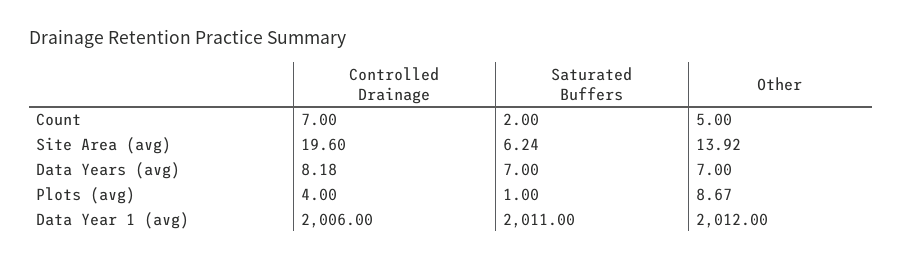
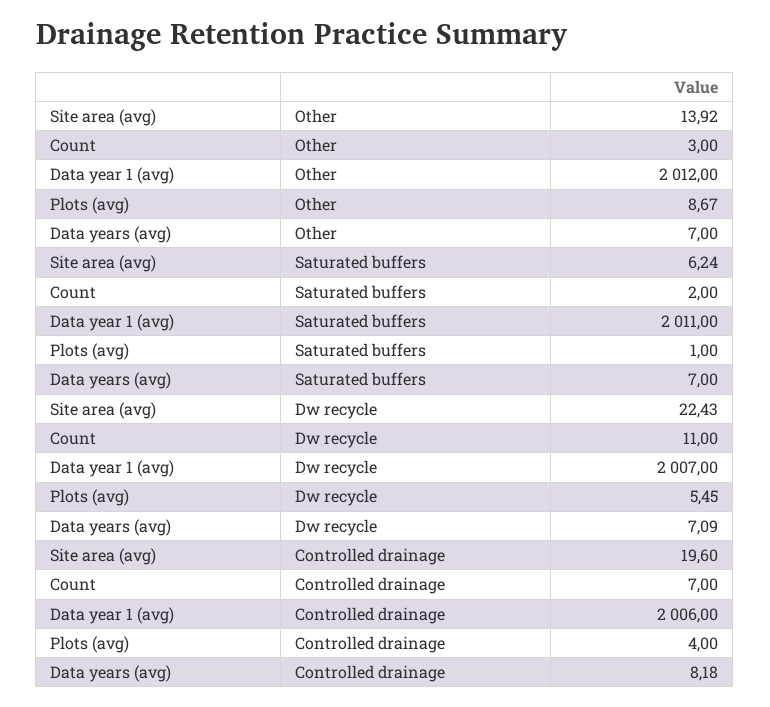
Other, Count: 5 -> 3
Dw recycle, Site Area (avg): none -> 22.43
Dw recycle, Count: none -> 11
Dw recycle, Data Year 1 (avg): none -> 2007
Dw recycle, Plots (avg): none -> 5.45
Dw recycle, Data Years (avg): none -> 7.09

